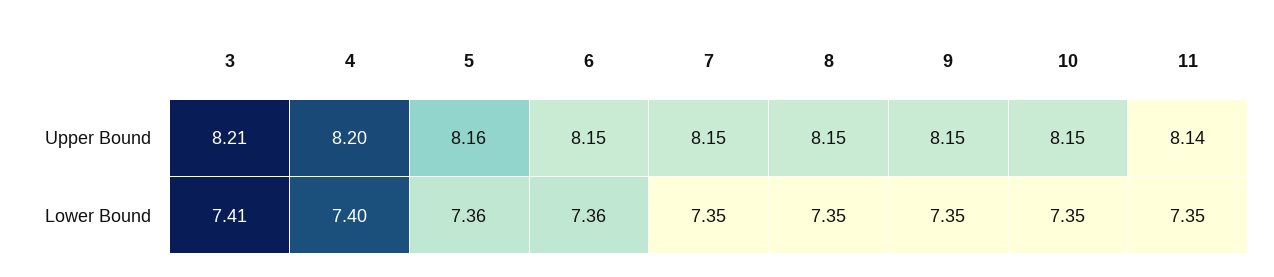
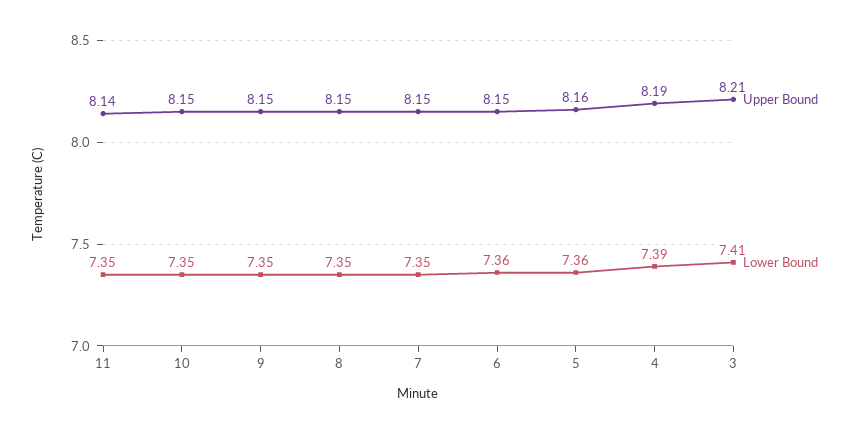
Upper Bound, 4: 8.2 -> 8.19
Lower Bound, 4: 7.4 -> 7.39

